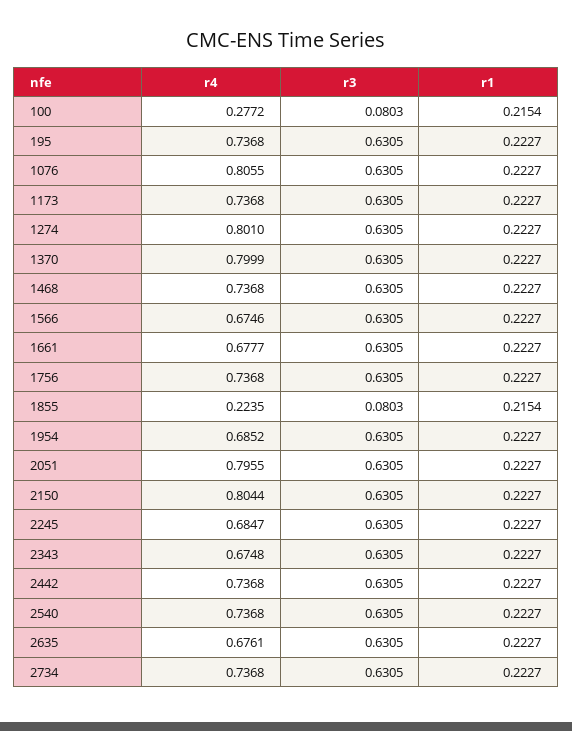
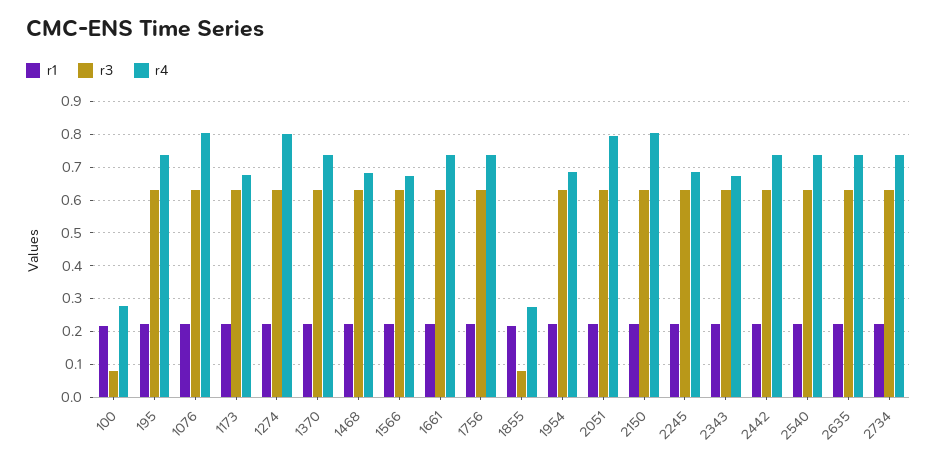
r4, 1173: 0.7368 -> 0.68
r4, 1370: 0.7999 -> 0.74
r4, 1468: 0.7368 -> 0.68
r4, 1661: 0.6777 -> 0.74
r4, 1855: 0.2235 -> 0.28
r4, 2635: 0.6761 -> 0.74

